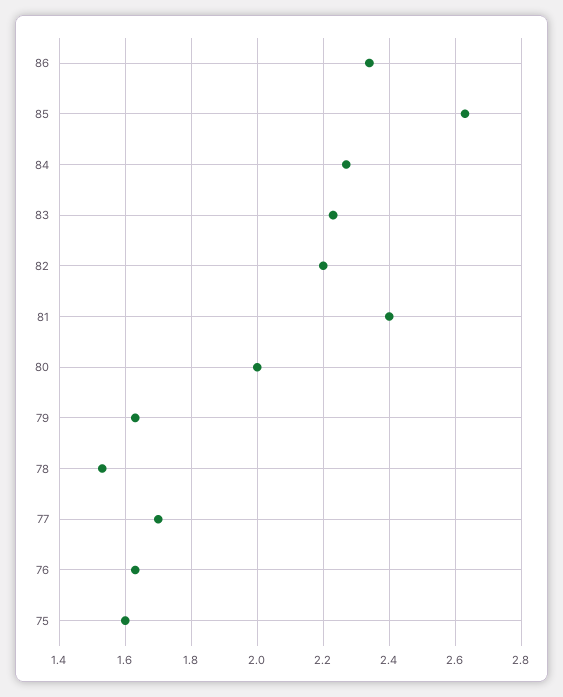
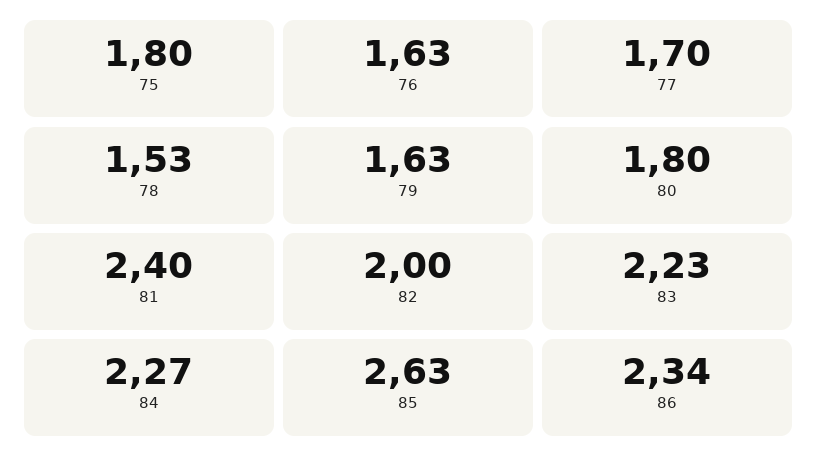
82: 2.2 -> 2
80: 2 -> 1.8
75: 1.6 -> 1.8

